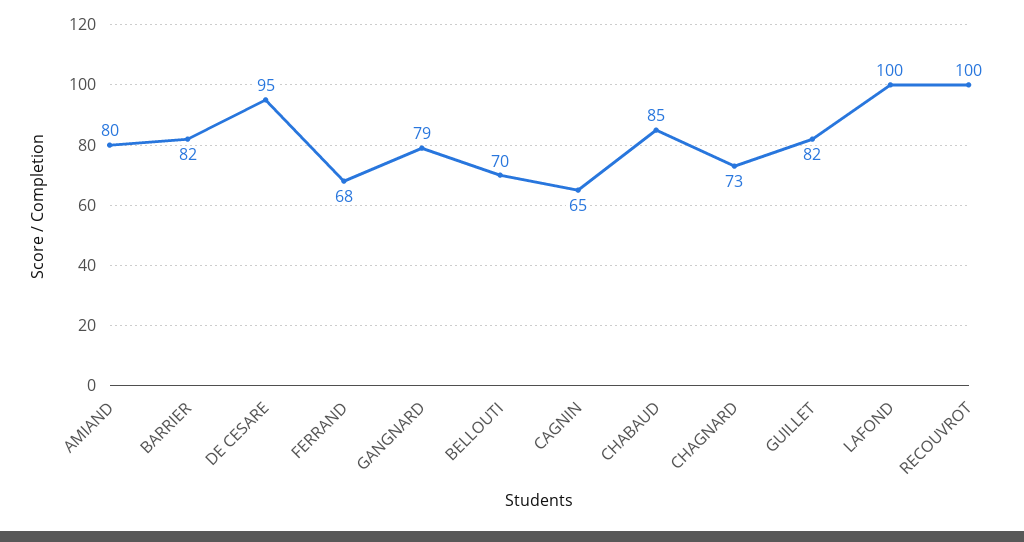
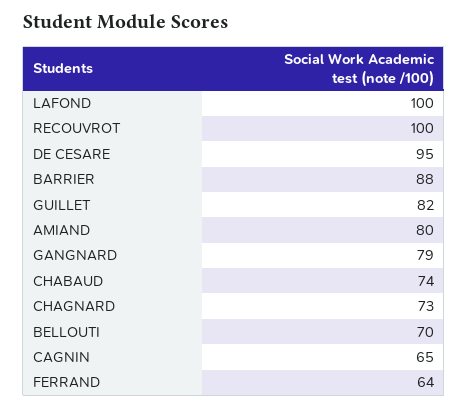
BARRIER: 82 -> 88
FERRAND: 68 -> 64
CHABAUD: 85 -> 74

